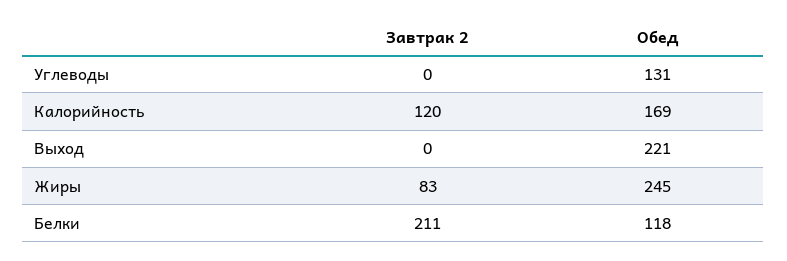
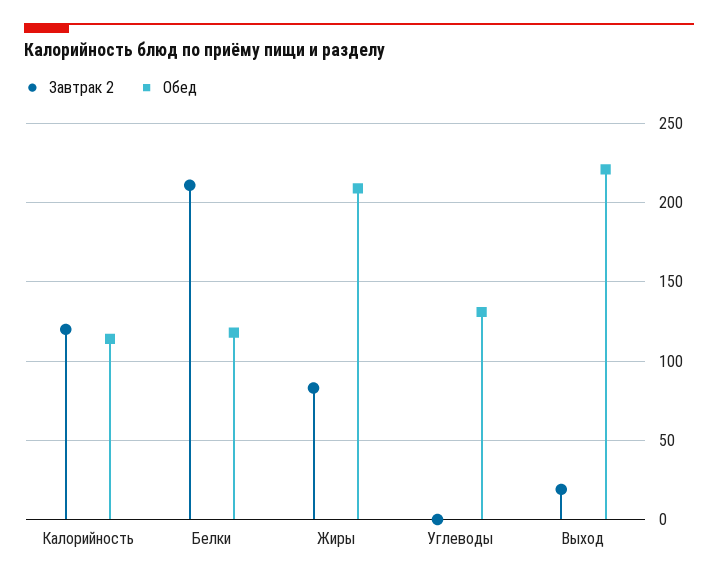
Обед, Калорийность: 169 -> 115
Завтрак 2, Выход: 0 -> 20
Обед, Жиры: 245 -> 210

